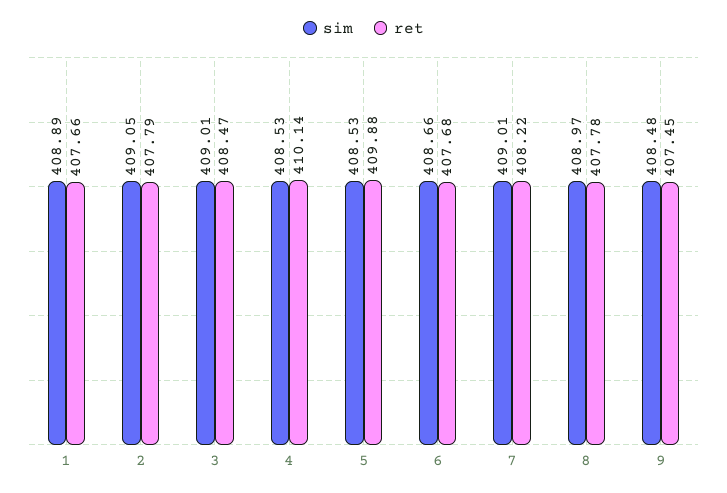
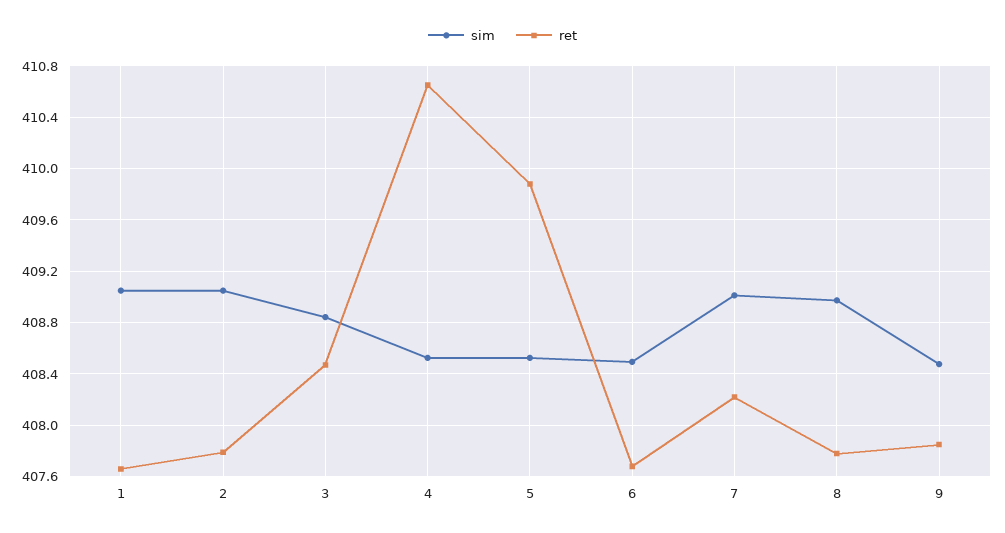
sim, 1: 408.89 -> 409.05
sim, 3: 409.01 -> 408.85
ret, 4: 410.14 -> 410.65
sim, 6: 408.66 -> 408.5
ret, 9: 407.45 -> 407.85

